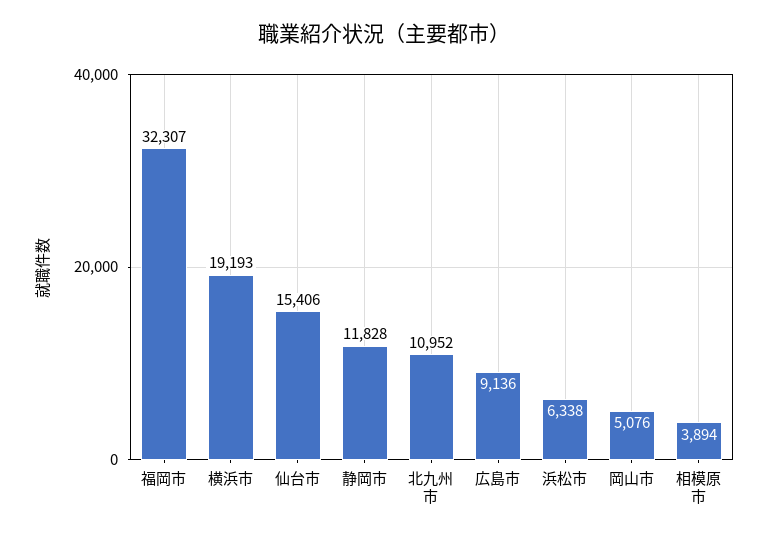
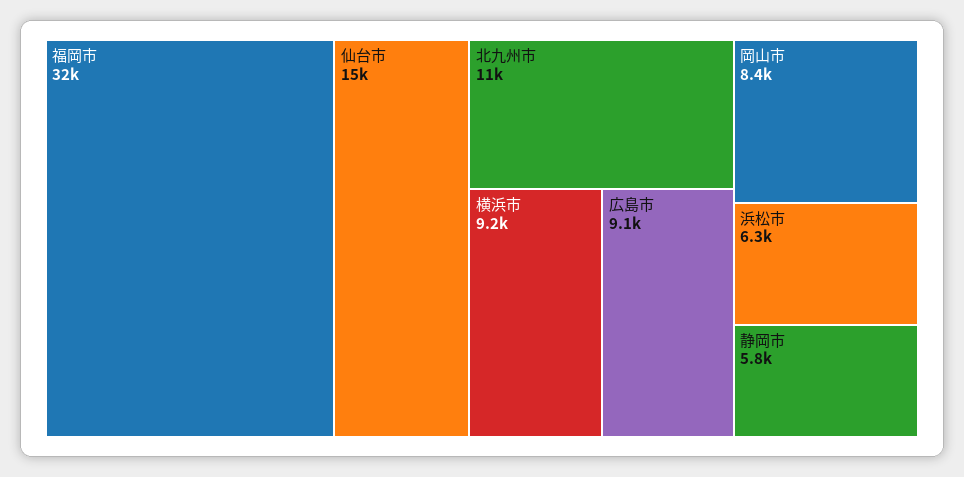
横浜市: 19193 -> 9200
静岡市: 11828 -> 5800
岡山市: 5076 -> 8400
相模原市: 3894 -> none

